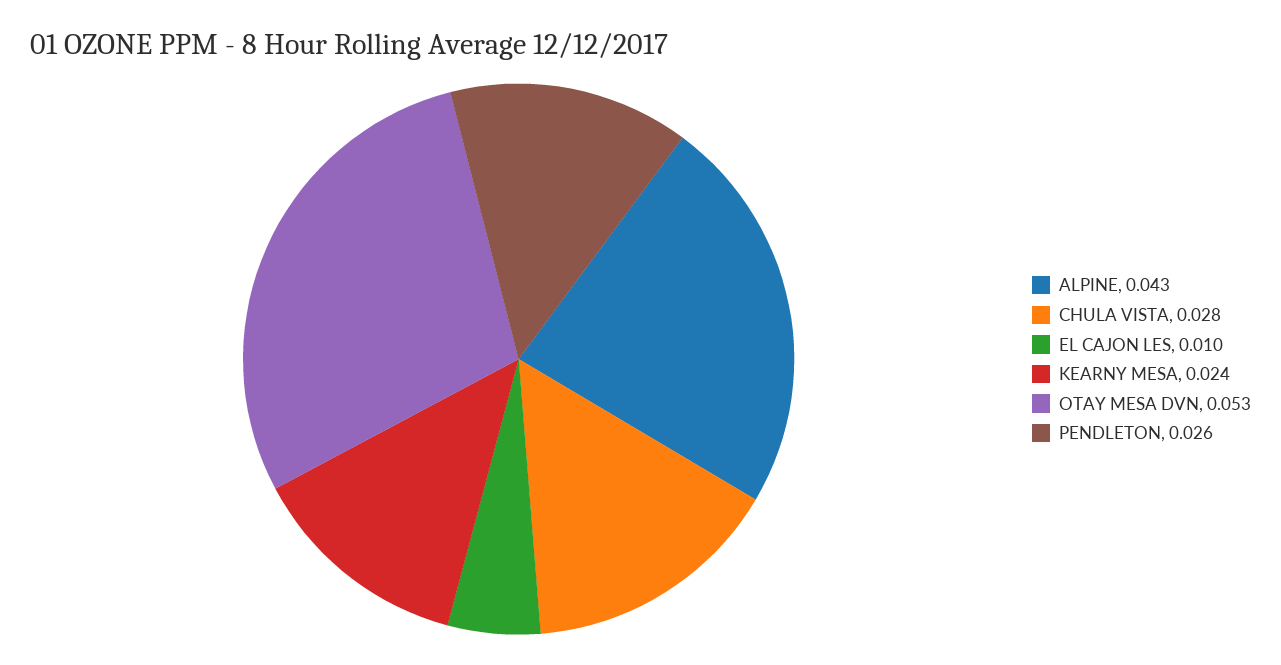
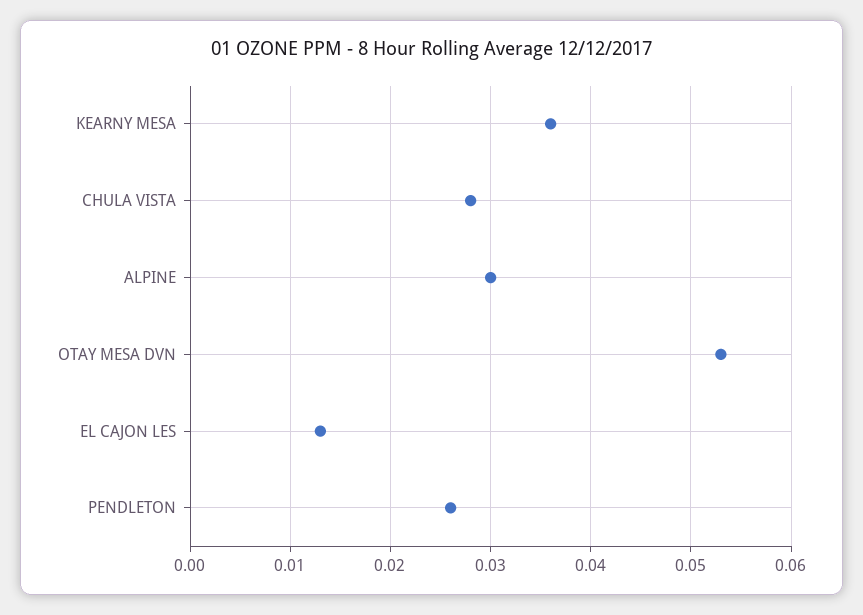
ALPINE: 0.043 -> 0.03
EL CAJON LES: 0.01 -> 0.013
KEARNY MESA: 0.024 -> 0.036

